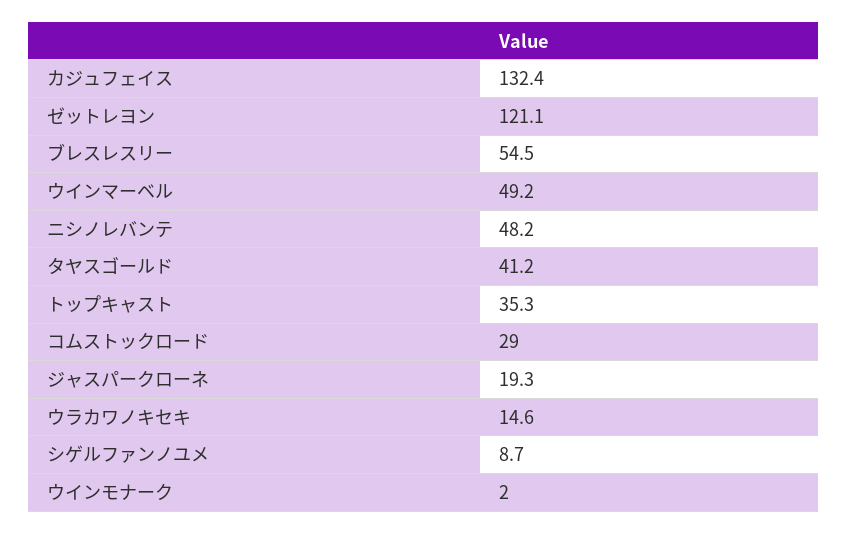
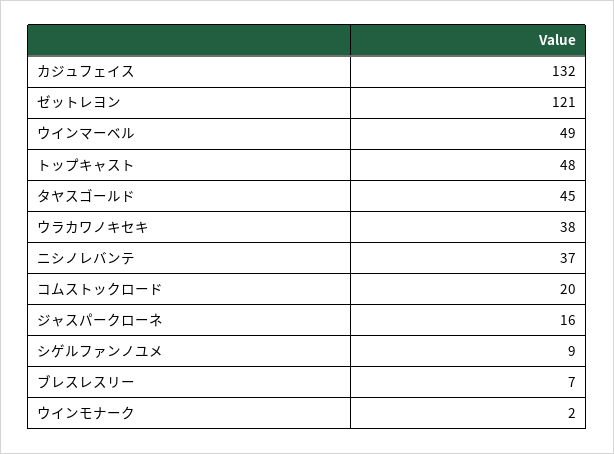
ブレスレスリー: 54.5 -> 7
ニシノレバンテ: 48.2 -> 37
タヤスゴールド: 41.2 -> 45
トップキャスト: 35.3 -> 48
コムストックロード: 29 -> 20
ジャスパークローネ: 19.3 -> 16
ウラカワノキセキ: 14.6 -> 38

